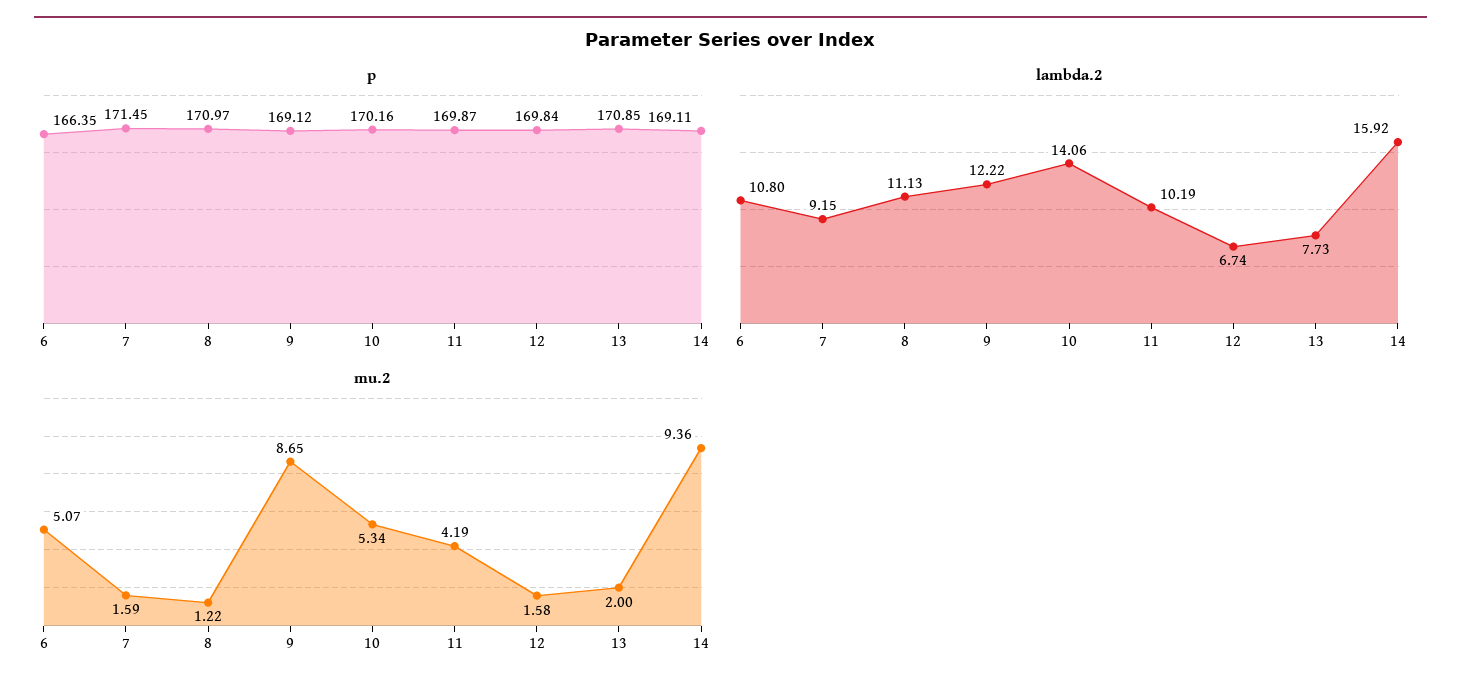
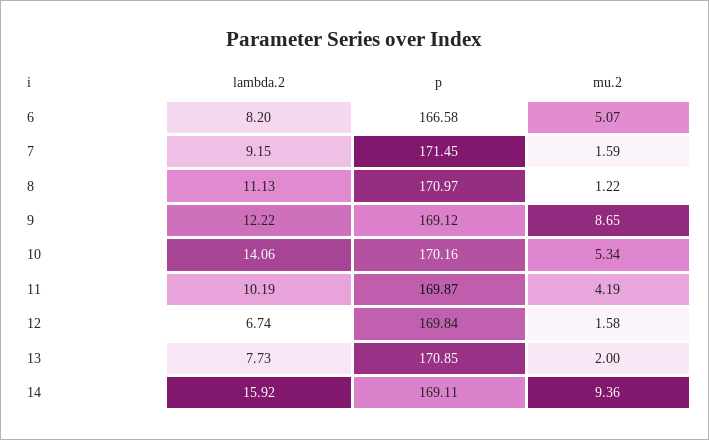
p, 6: 166.35 -> 166.58
lambda.2, 6: 10.8 -> 8.2

